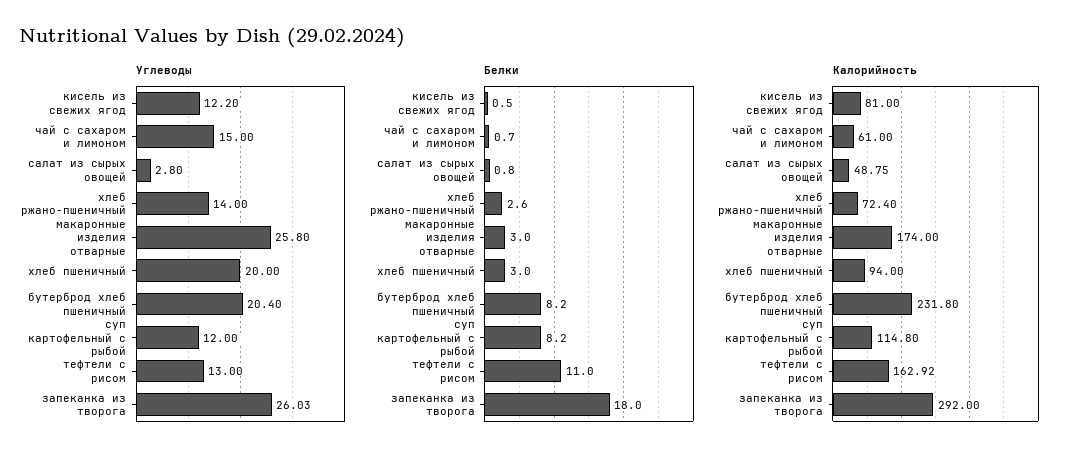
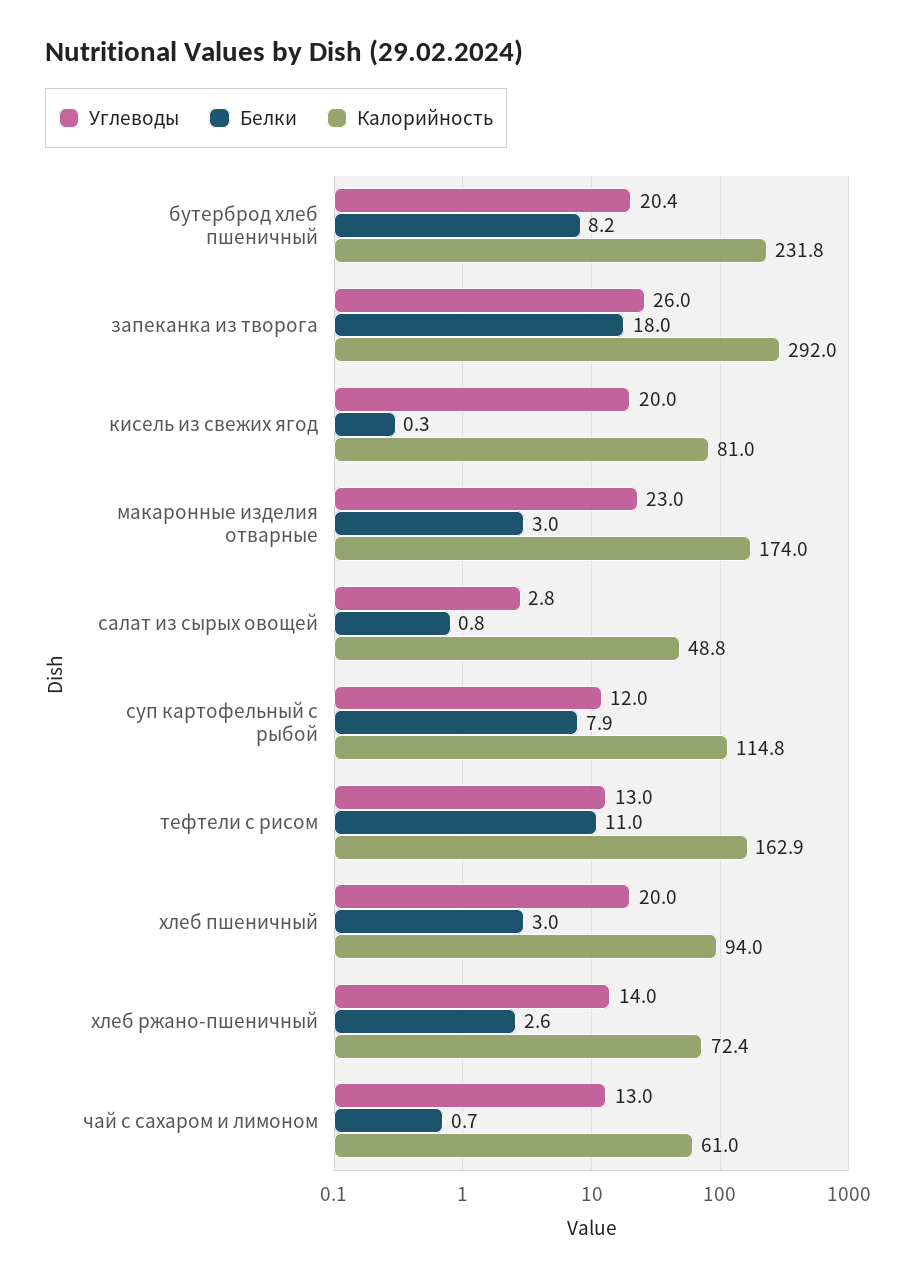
Углеводы, кисель из свежих ягод: 12.2 -> 20
Углеводы, чай с сахаром и лимоном: 15 -> 13
Углеводы, макаронные изделия отварные: 25.8 -> 23
Белки, кисель из свежих ягод: 0.5 -> 0.3
Белки, суп картофельный с рыбой: 8.2 -> 7.9

